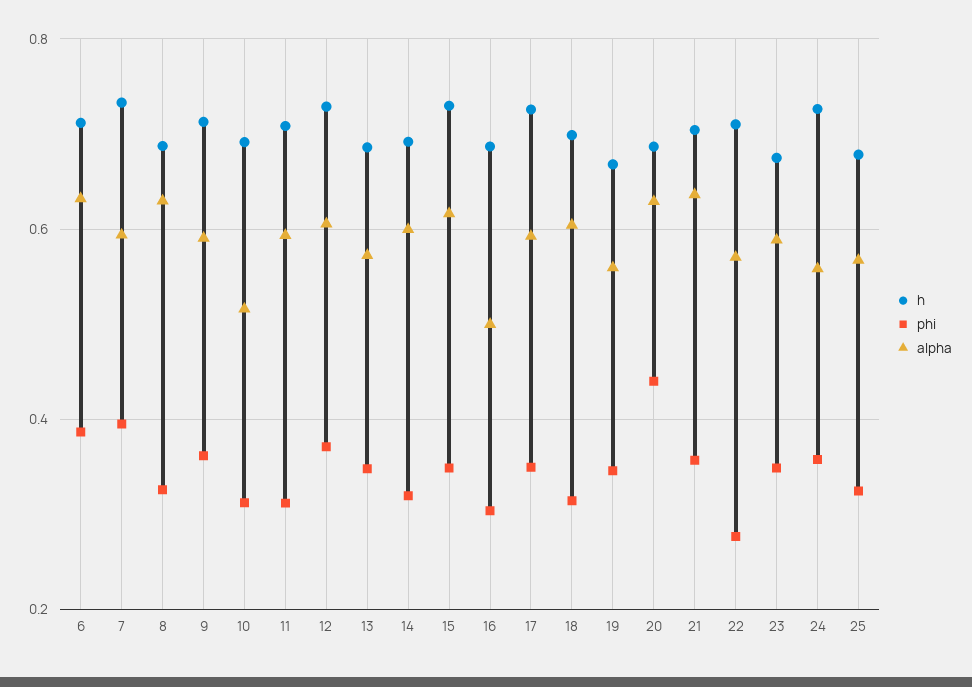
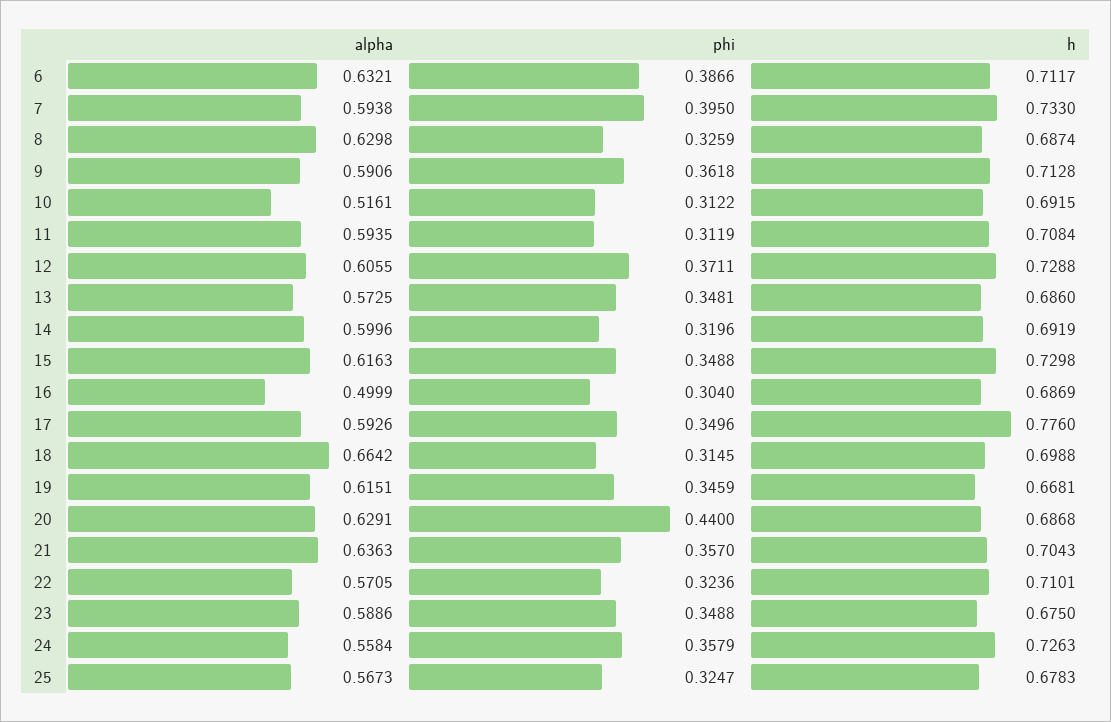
h, 17: 0.72 -> 0.776
alpha, 18: 0.6 -> 0.6642
alpha, 19: 0.56 -> 0.6151
phi, 22: 0.28 -> 0.3236

